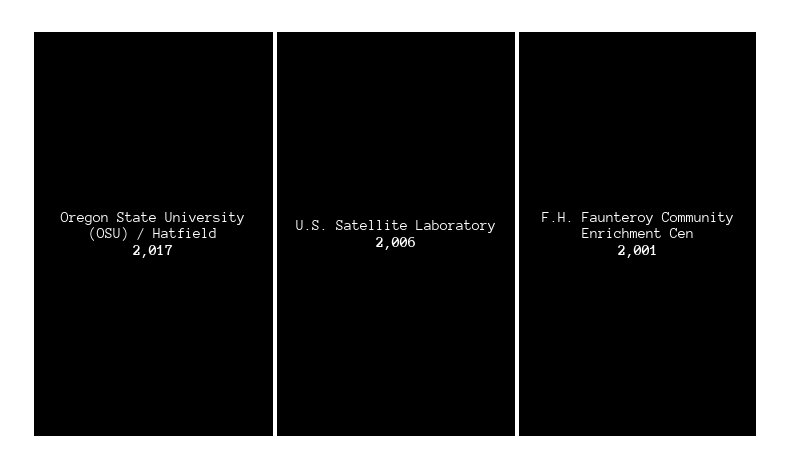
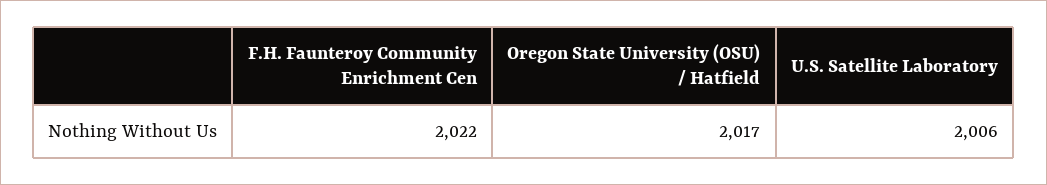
F.H. Faunteroy Community Enrichment Cen: 2001 -> 2022

